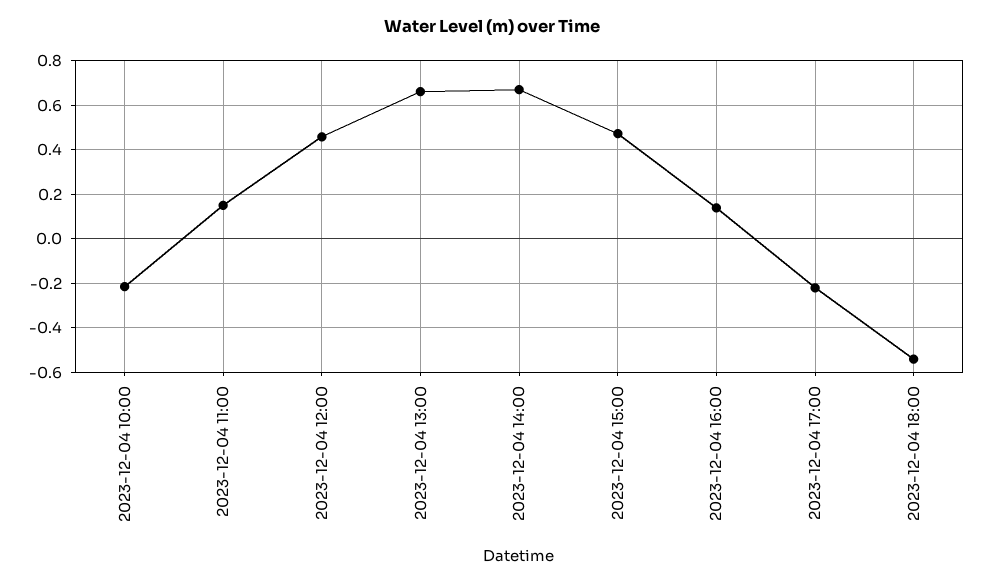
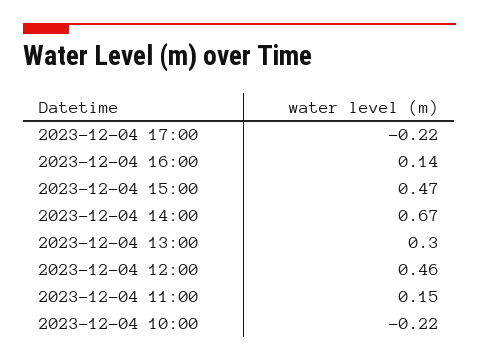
2023-12-04 13:00: 0.65 -> 0.3
2023-12-04 18:00: -0.55 -> none

